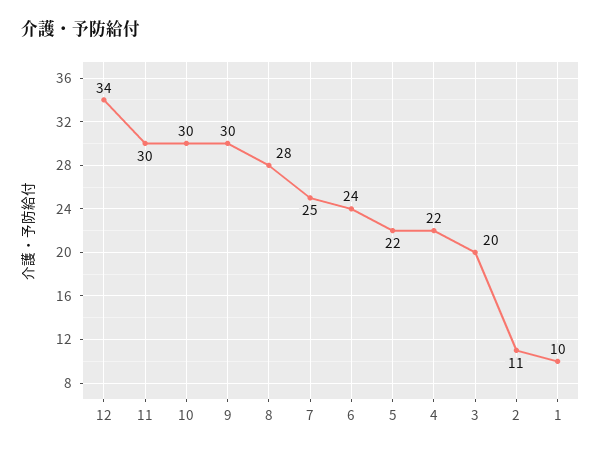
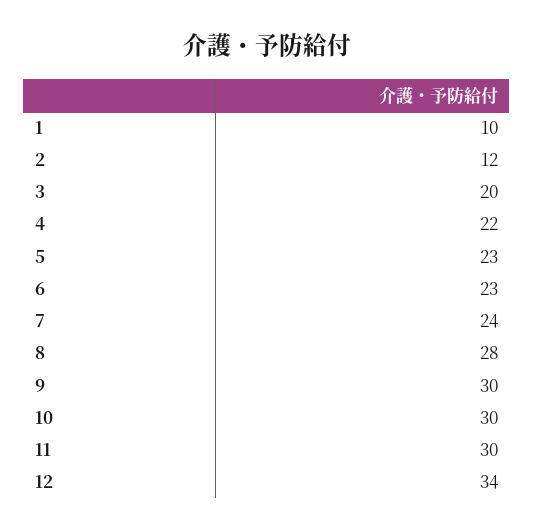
7: 25 -> 24
6: 24 -> 23
5: 22 -> 23
2: 11 -> 12

